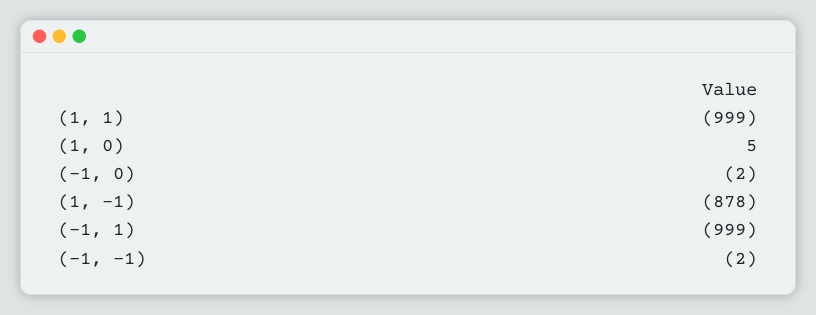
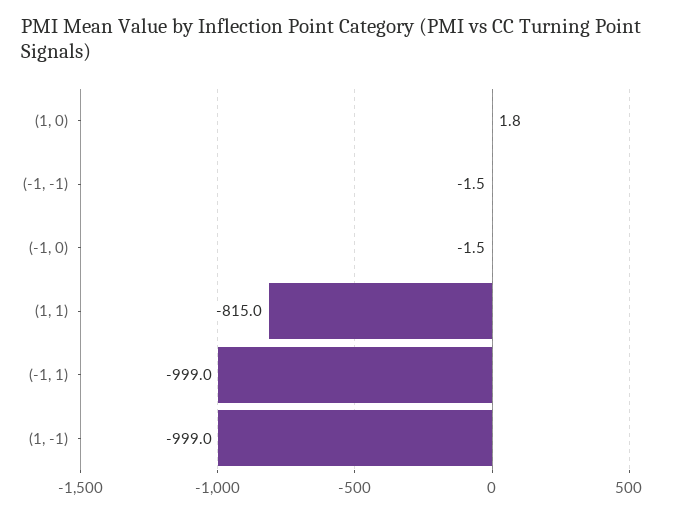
(1, 1): -999 -> -815
(1, 0): 5 -> 1.8
(1, -1): -878 -> -999

